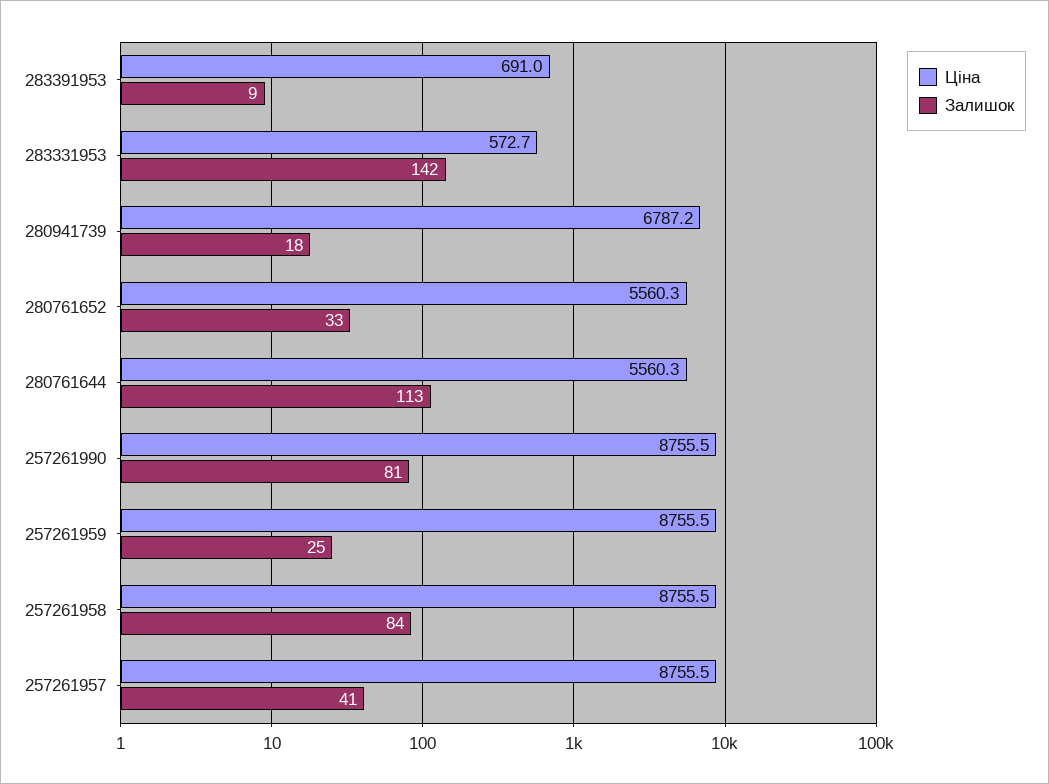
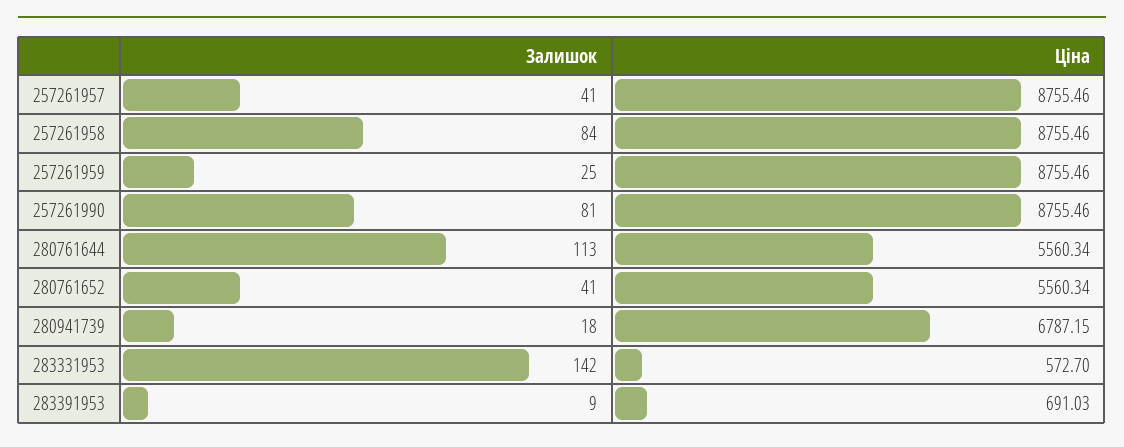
Залишок, 280761652: 33 -> 41

